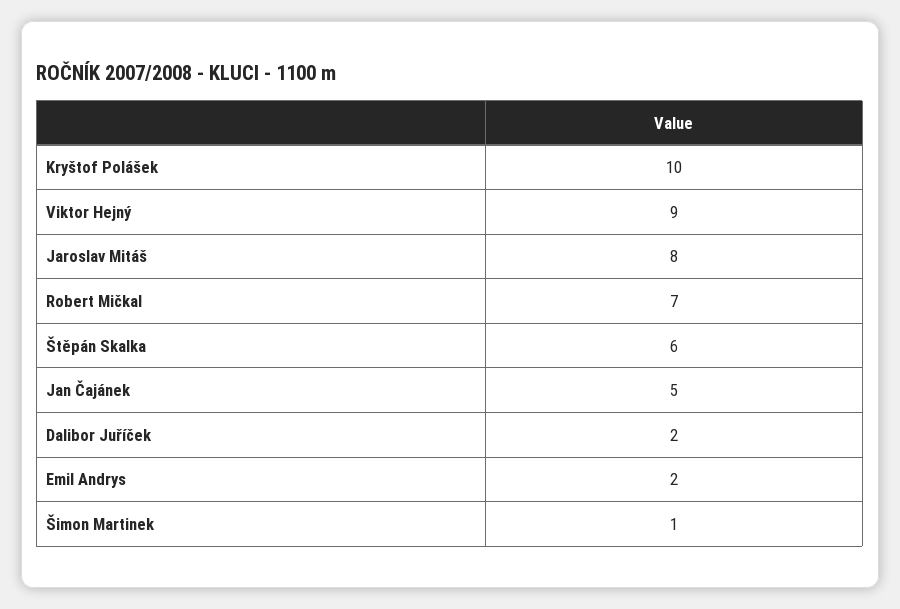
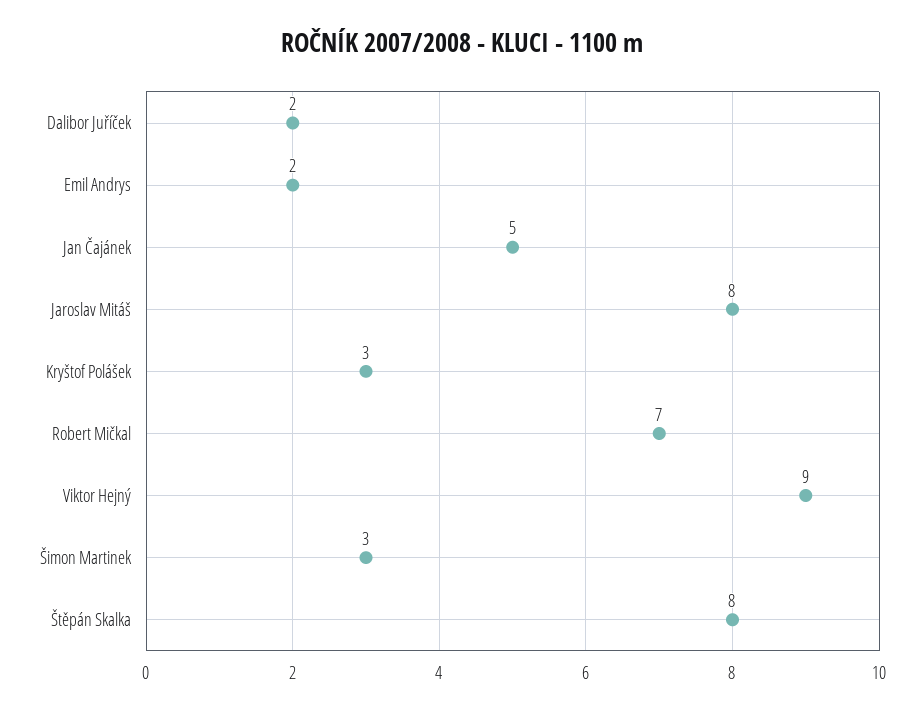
Kryštof Polášek: 10 -> 3
Štěpán Skalka: 6 -> 8
Šimon Martinek: 1 -> 3

